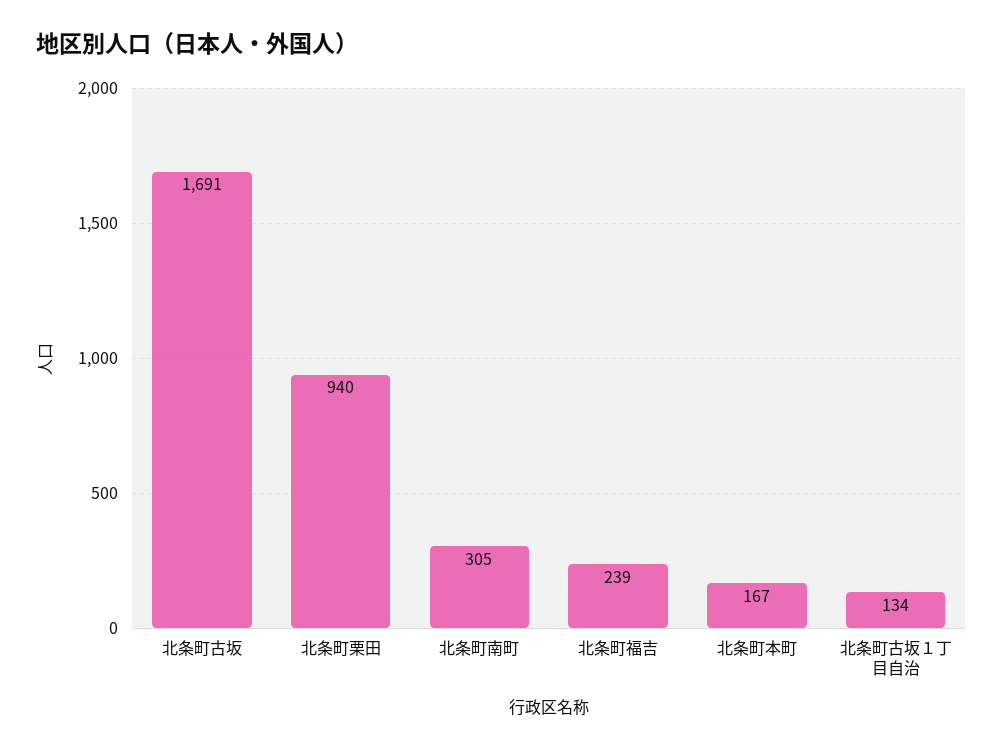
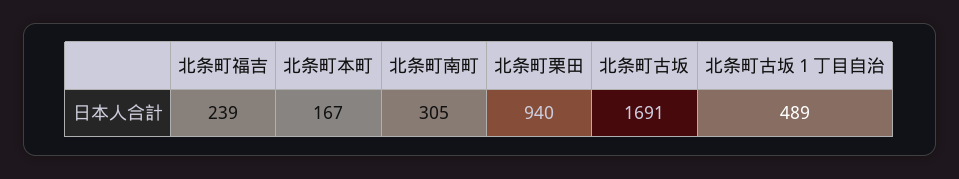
北条町古坂１丁目自治: 134 -> 489

